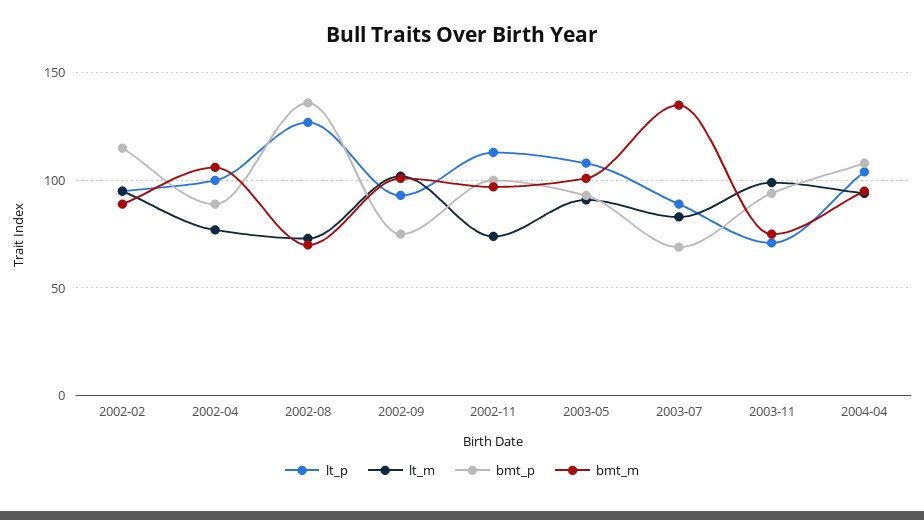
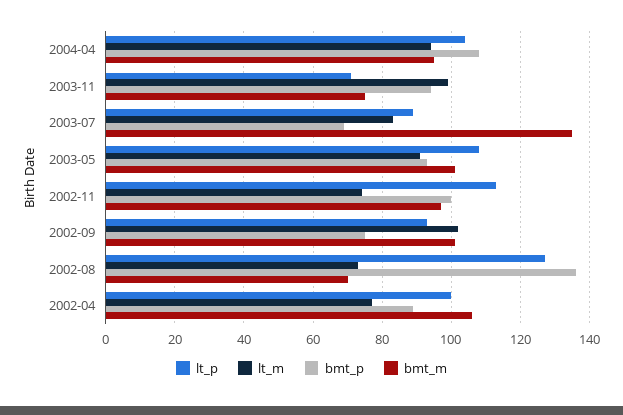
lt_p, 2002-02: 95 -> none
lt_m, 2002-02: 95 -> none
bmt_p, 2002-02: 115 -> none
bmt_m, 2002-02: 90 -> none

